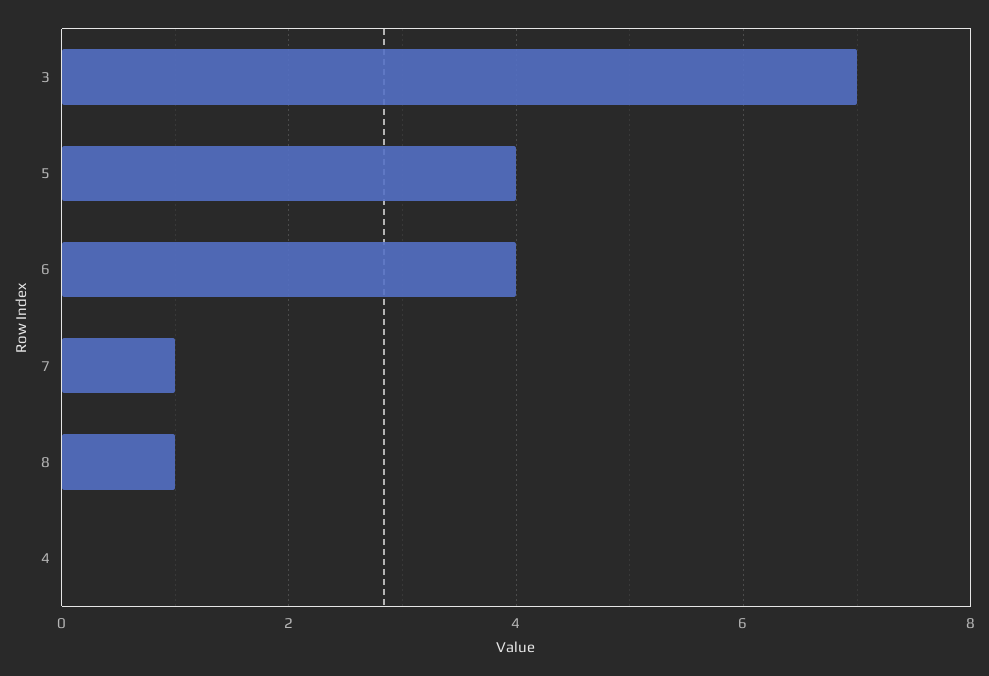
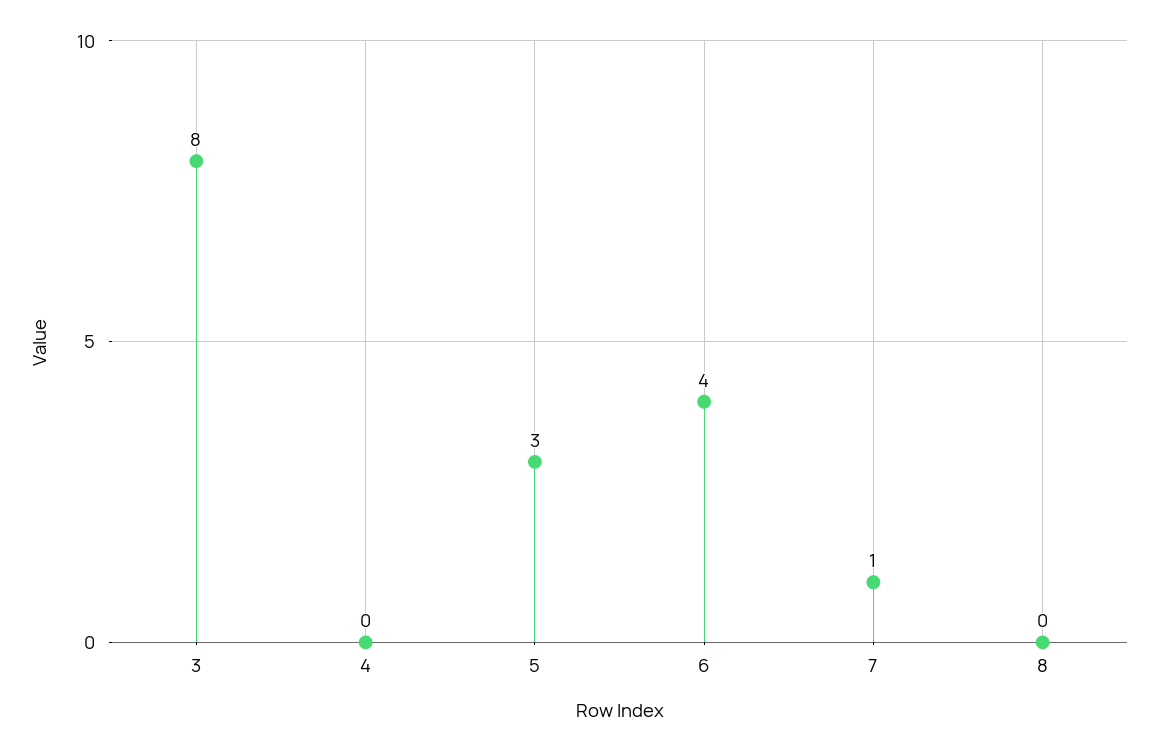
3: 7 -> 8
5: 4 -> 3
8: 1 -> 0

